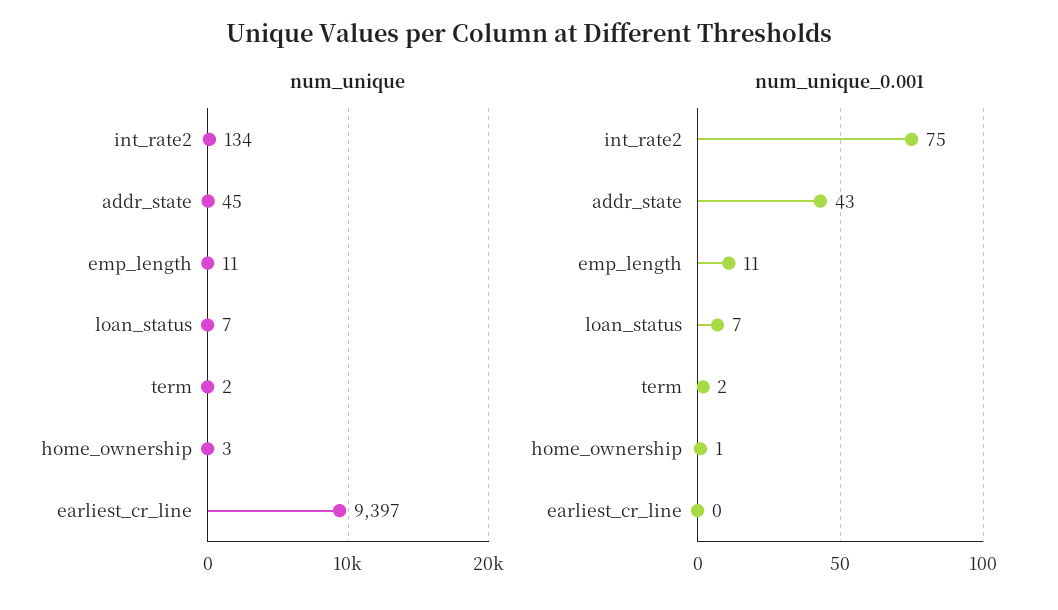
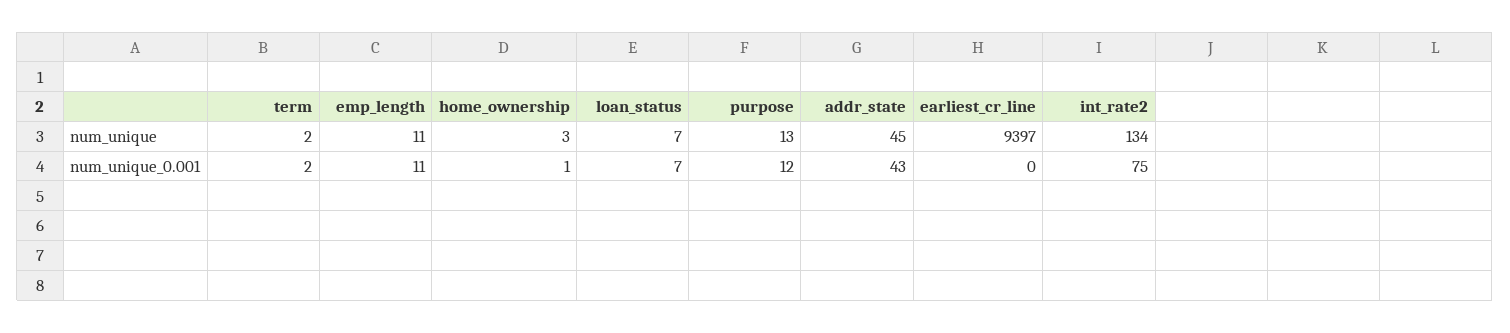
num_unique, purpose: none -> 13
num_unique_0.001, purpose: none -> 12

